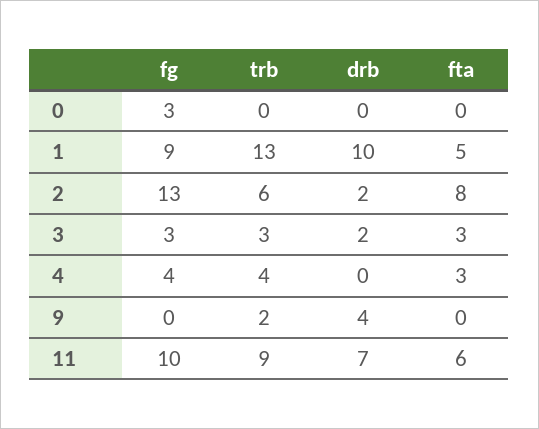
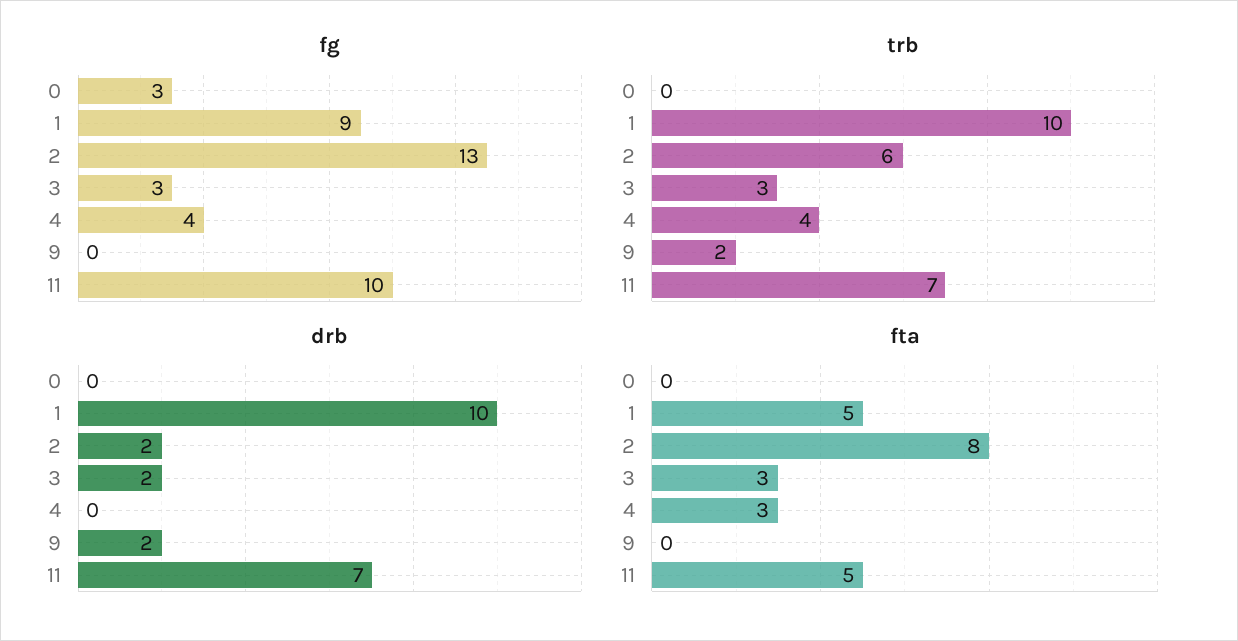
trb, 1: 13 -> 10
drb, 9: 4 -> 2
trb, 11: 9 -> 7
fta, 11: 6 -> 5

